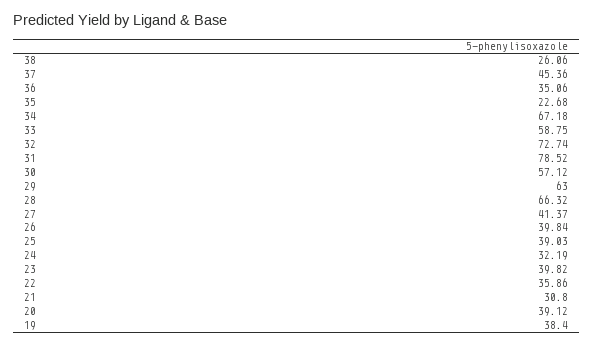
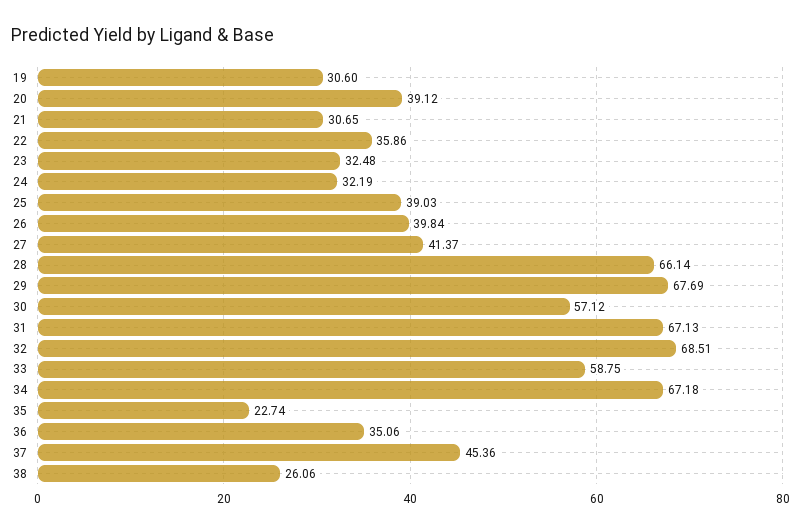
35: 22.68 -> 22.74
32: 72.74 -> 68.51
31: 78.52 -> 67.13
29: 63 -> 67.69
28: 66.32 -> 66.14
23: 39.82 -> 32.48
21: 30.8 -> 30.65
19: 38.4 -> 30.6

